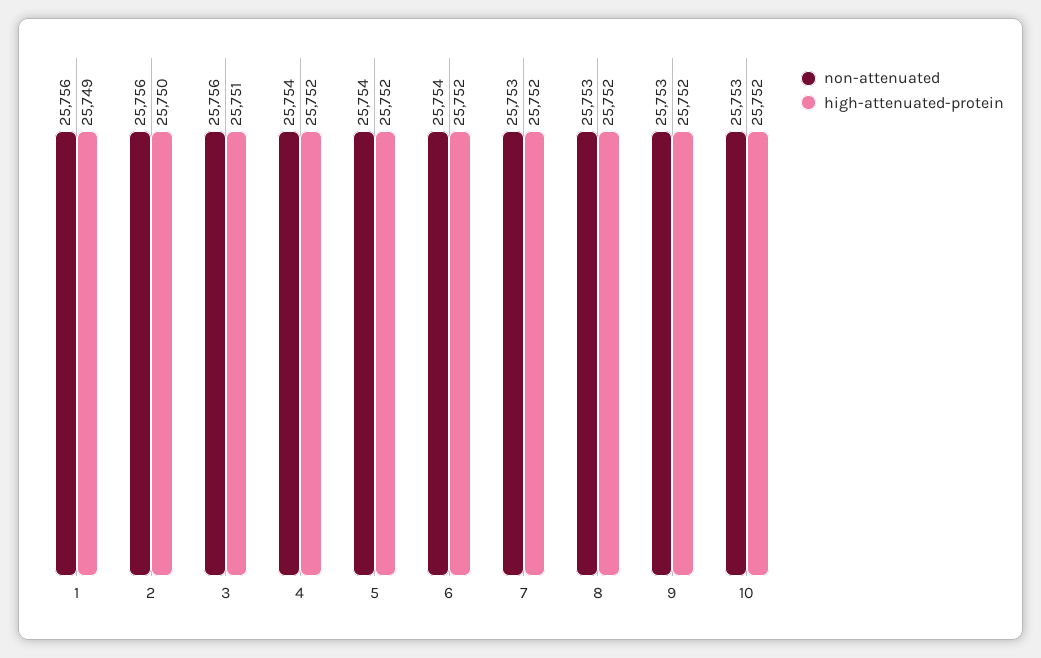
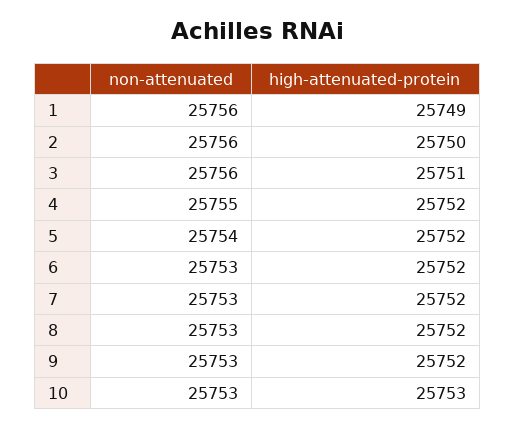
non-attenuated, 4: 25754 -> 25755
non-attenuated, 6: 25754 -> 25753
high-attenuated-protein, 10: 25752 -> 25753

